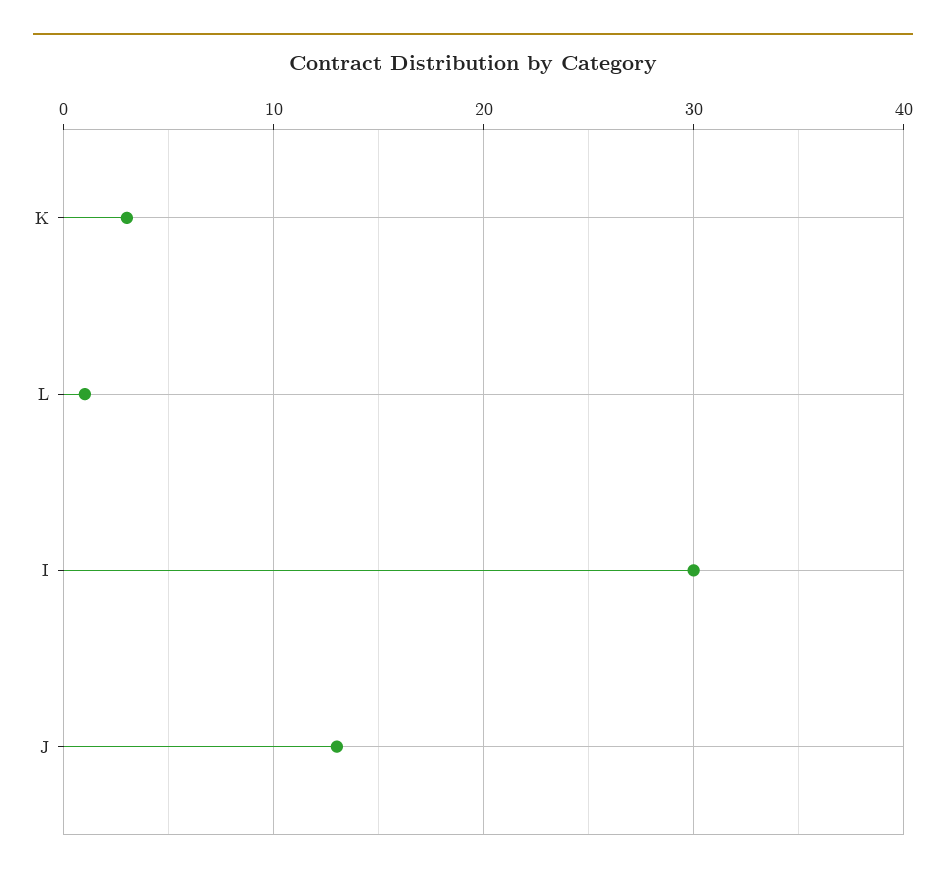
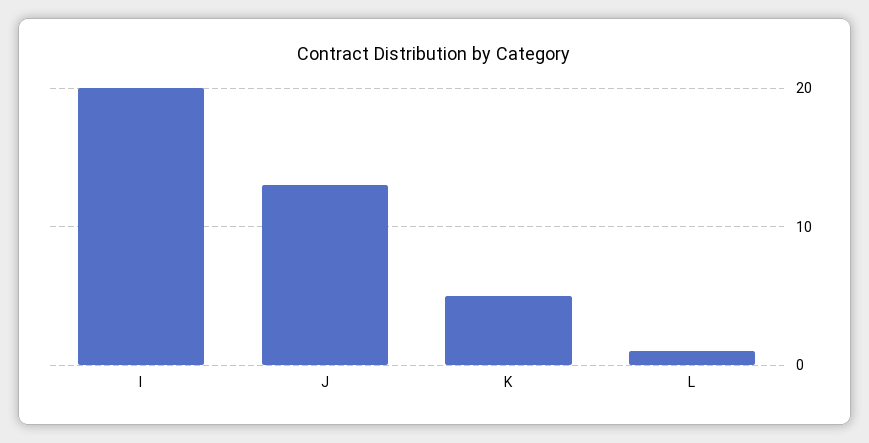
K: 3 -> 5
I: 30 -> 20

